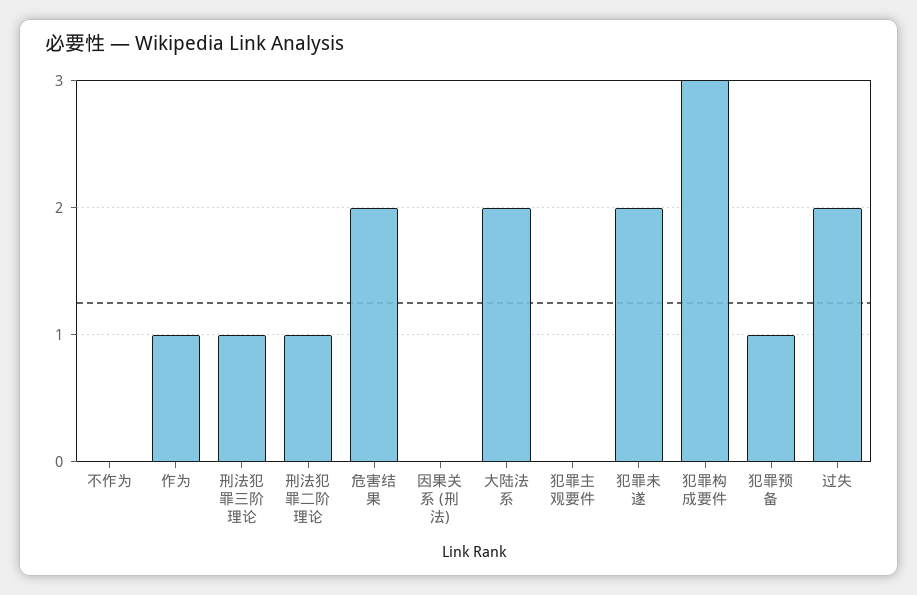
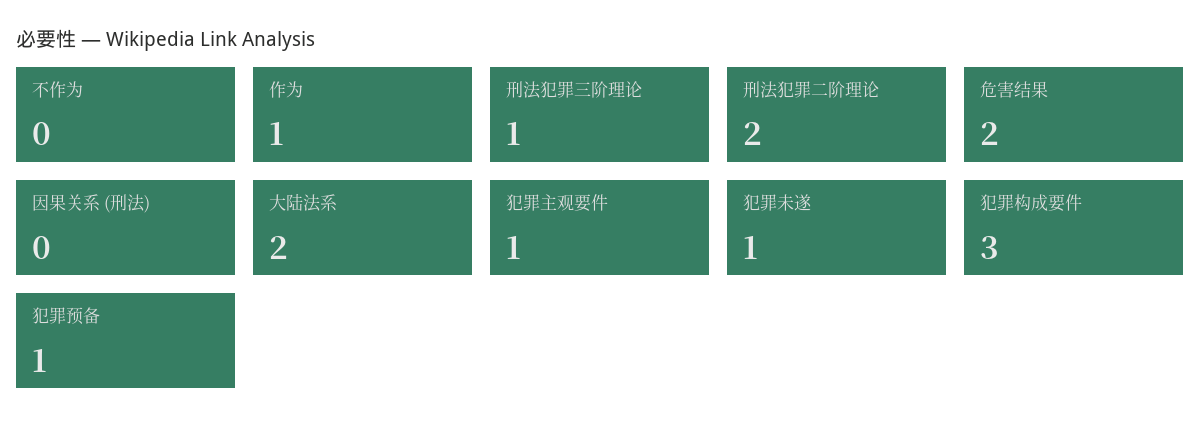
刑法犯罪二阶理论: 1 -> 2
犯罪主观要件: 0 -> 1
犯罪未遂: 2 -> 1
过失: 2 -> none

